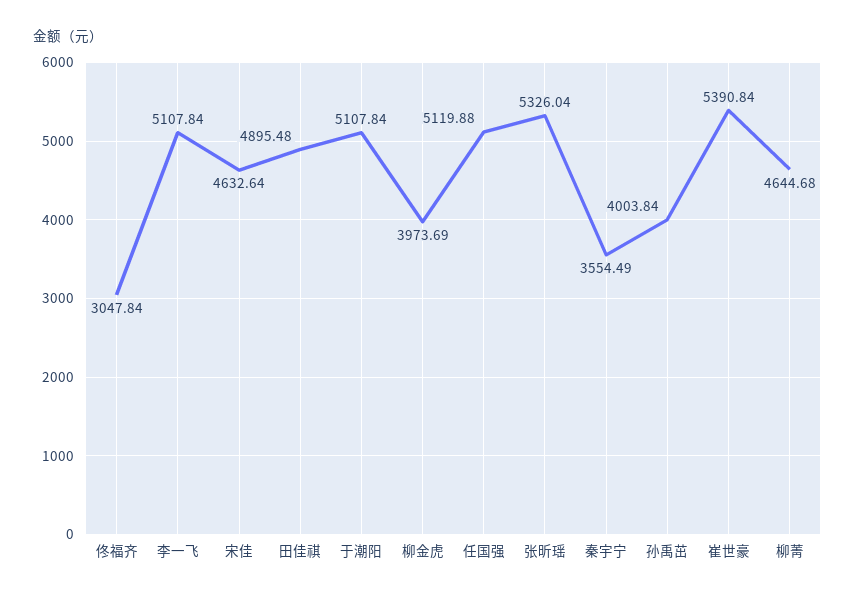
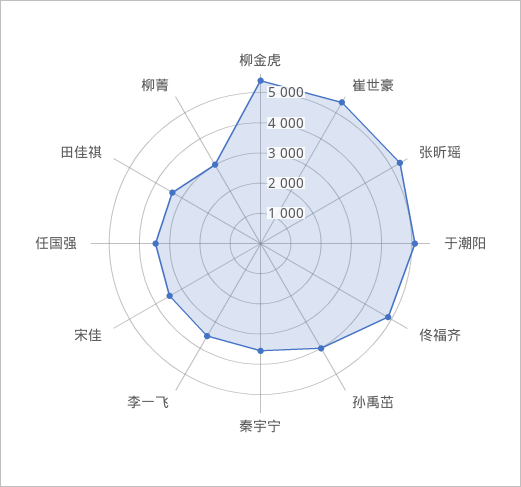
佟福齐: 3047.84 -> 5000
李一飞: 5107.84 -> 3500
宋佳: 4632.64 -> 3500
田佳祺: 4895.48 -> 3500
柳金虎: 3973.69 -> 5500
任国强: 5119.88 -> 3500
柳菁: 4644.68 -> 3000

